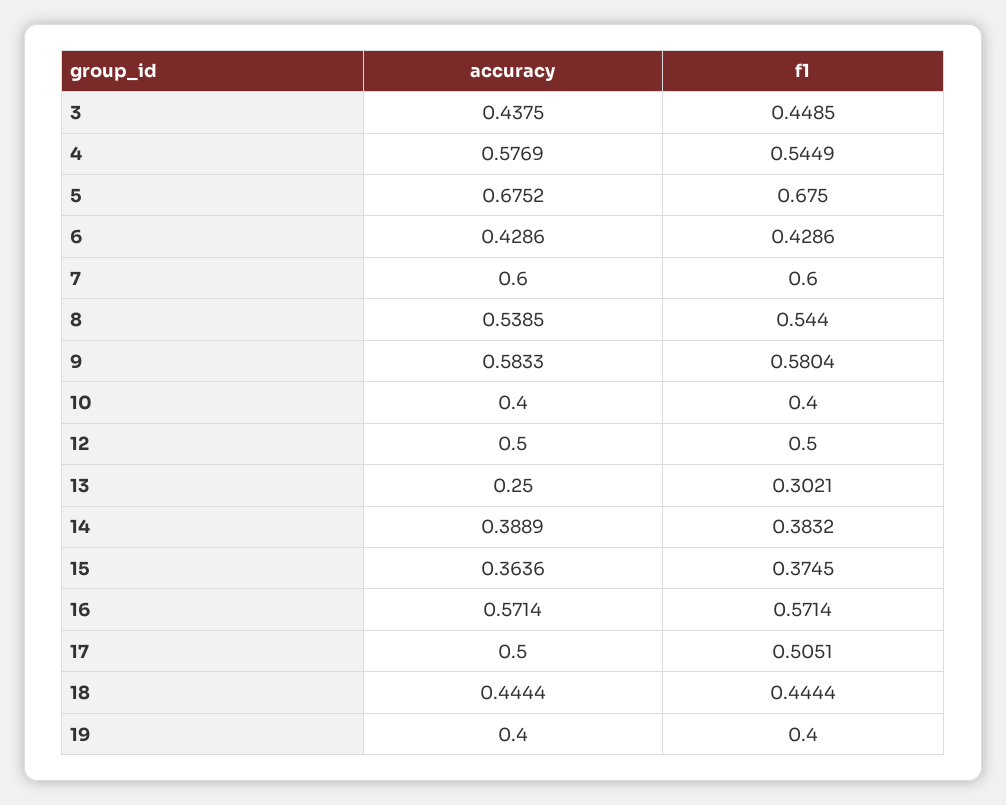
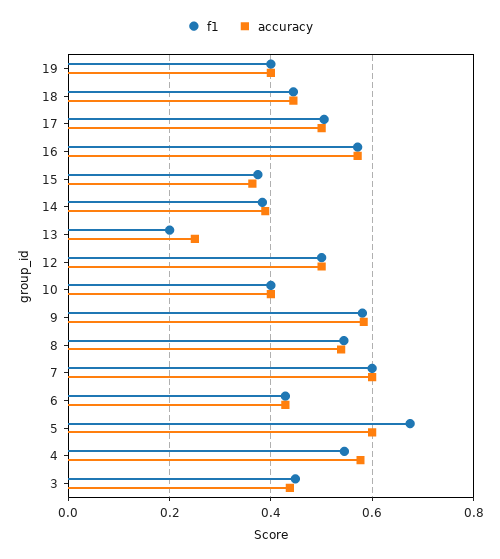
accuracy, 5: 0.6752 -> 0.6
f1, 13: 0.3021 -> 0.2

